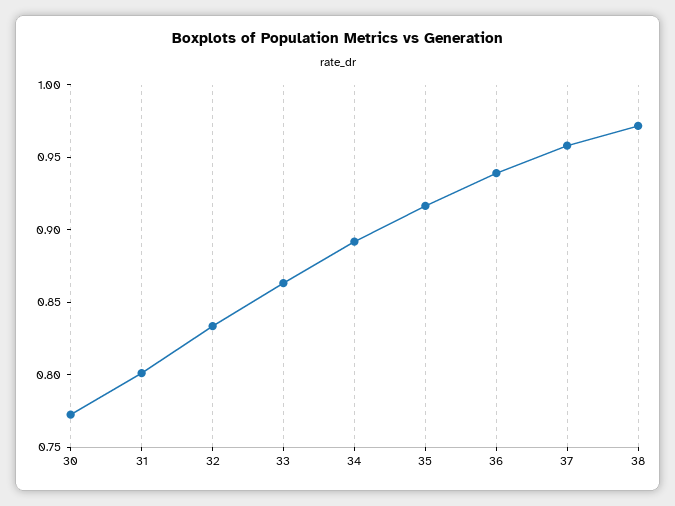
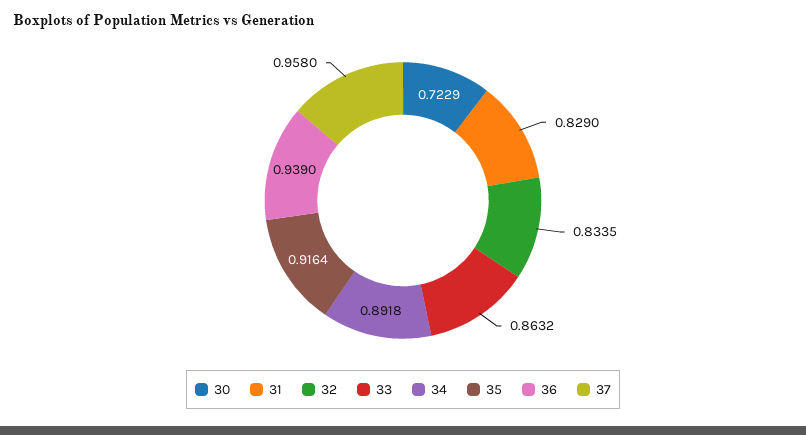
30: 0.77 -> 0.7229
31: 0.8 -> 0.829
38: 0.97 -> none

